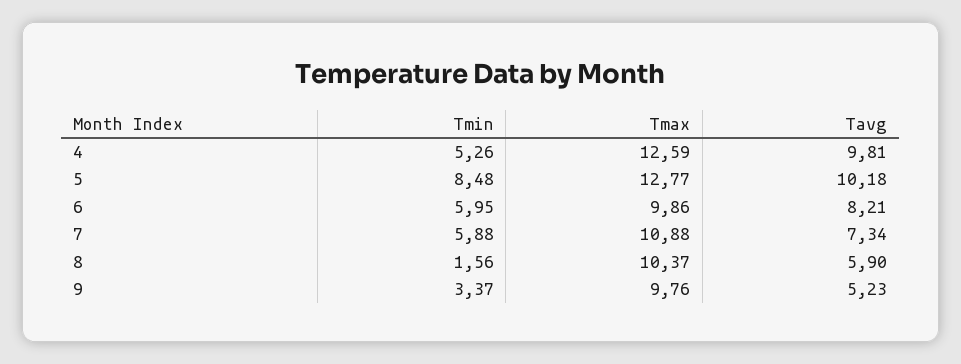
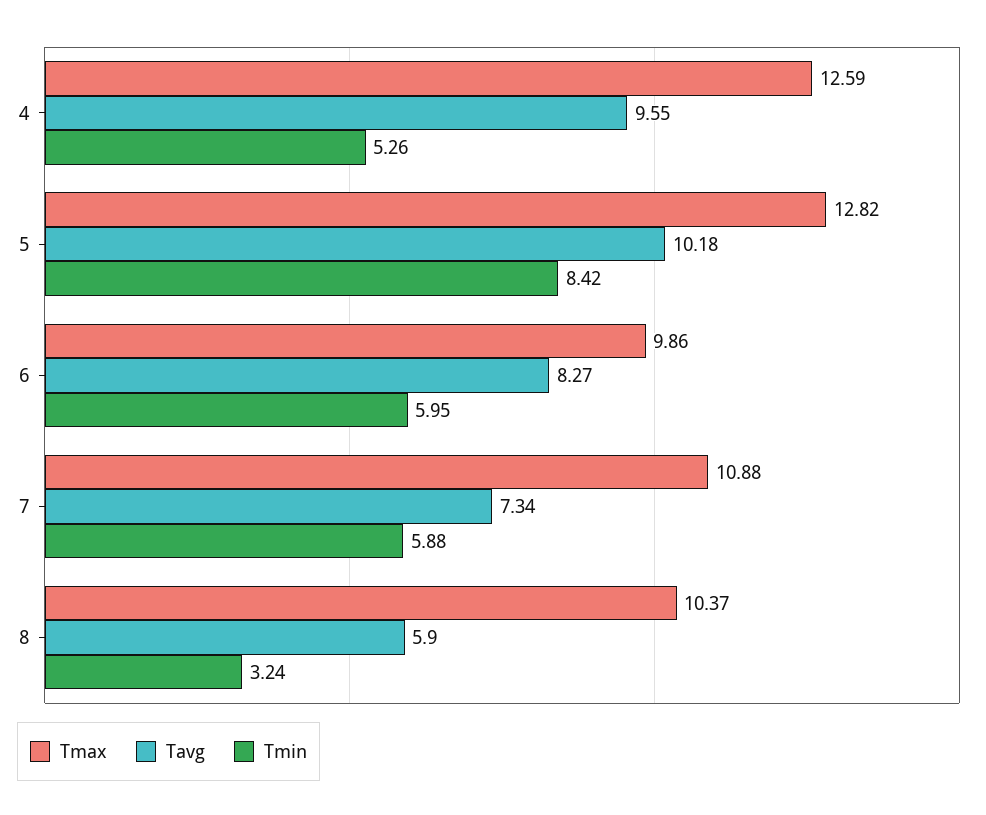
Tavg, 4: 9.81 -> 9.55
Tmin, 5: 8.48 -> 8.42
Tmax, 5: 12.77 -> 12.82
Tavg, 6: 8.21 -> 8.27
Tmin, 8: 1.56 -> 3.24
Tmin, 9: 3.37 -> none
Tmax, 9: 9.76 -> none
Tavg, 9: 5.23 -> none

